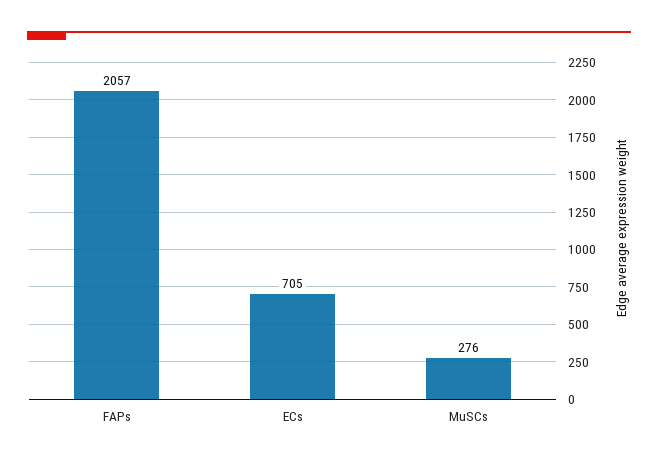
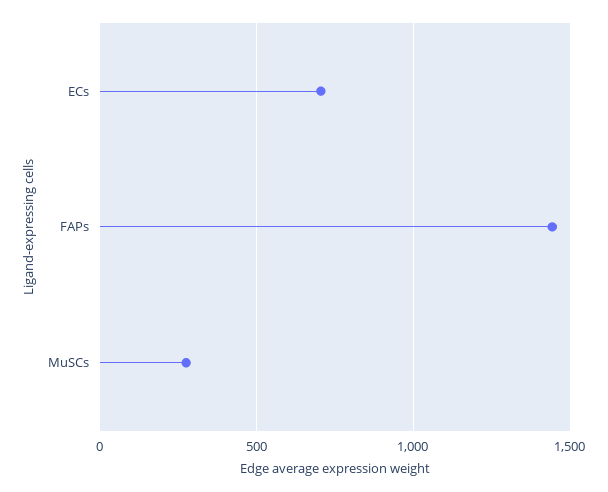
FAPs: 2057 -> 1450

